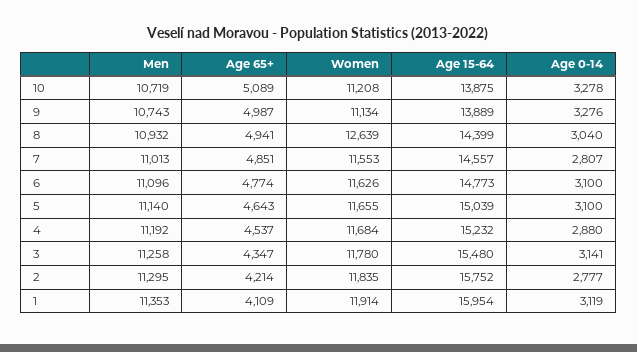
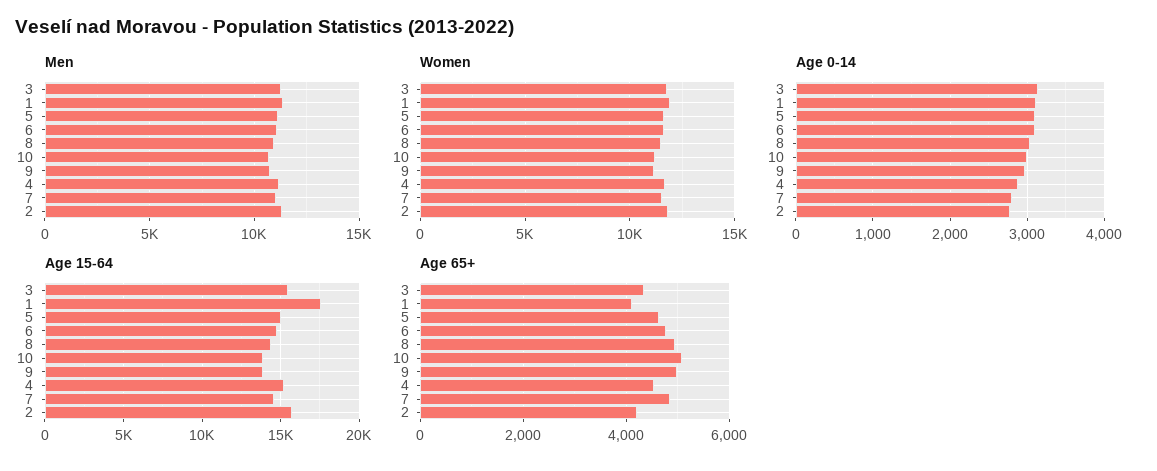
Age 0-14, 10: 3278 -> 3000
Age 0-14, 9: 3276 -> 3000
Women, 8: 12639 -> 11500
Age 15-64, 1: 15954 -> 17500

